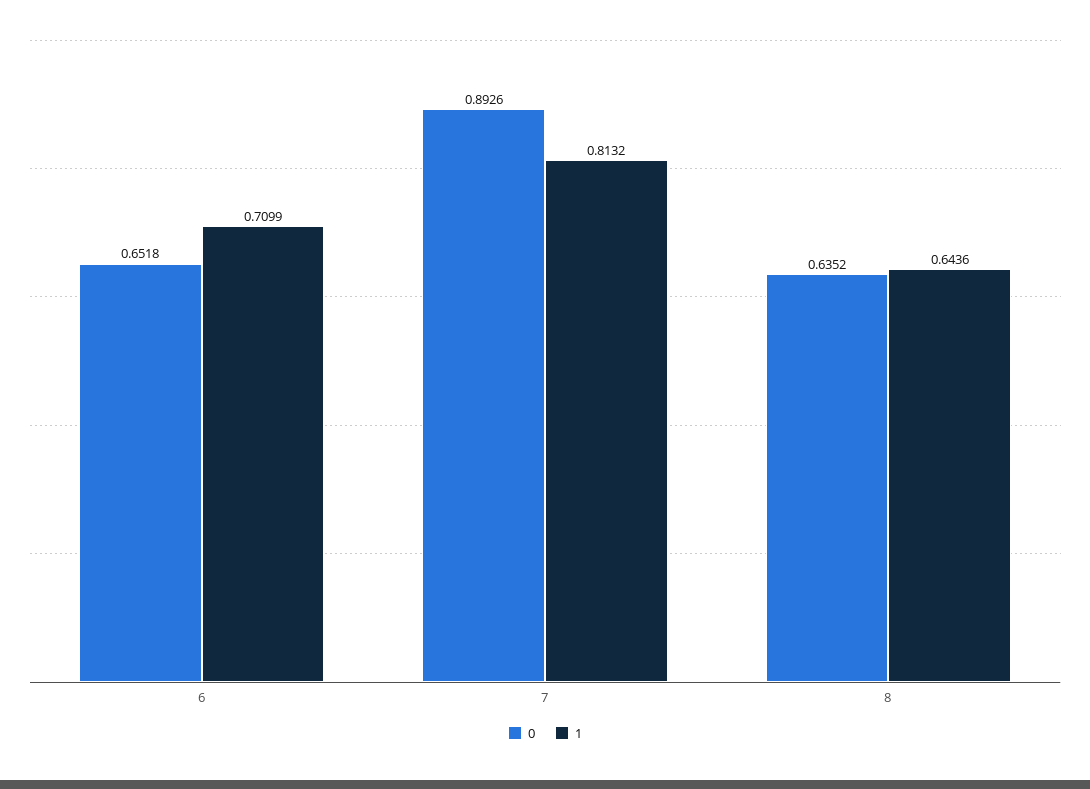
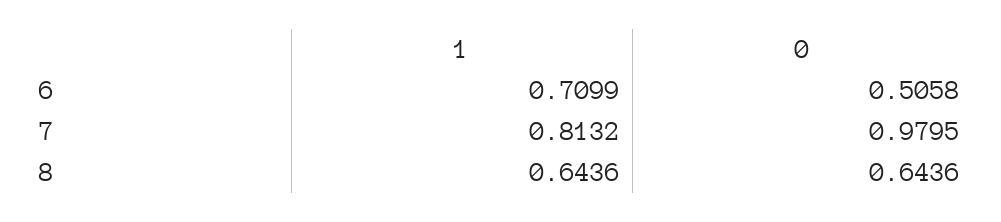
0, 6: 0.6518 -> 0.5058
0, 7: 0.8926 -> 0.9795
0, 8: 0.6352 -> 0.6436

